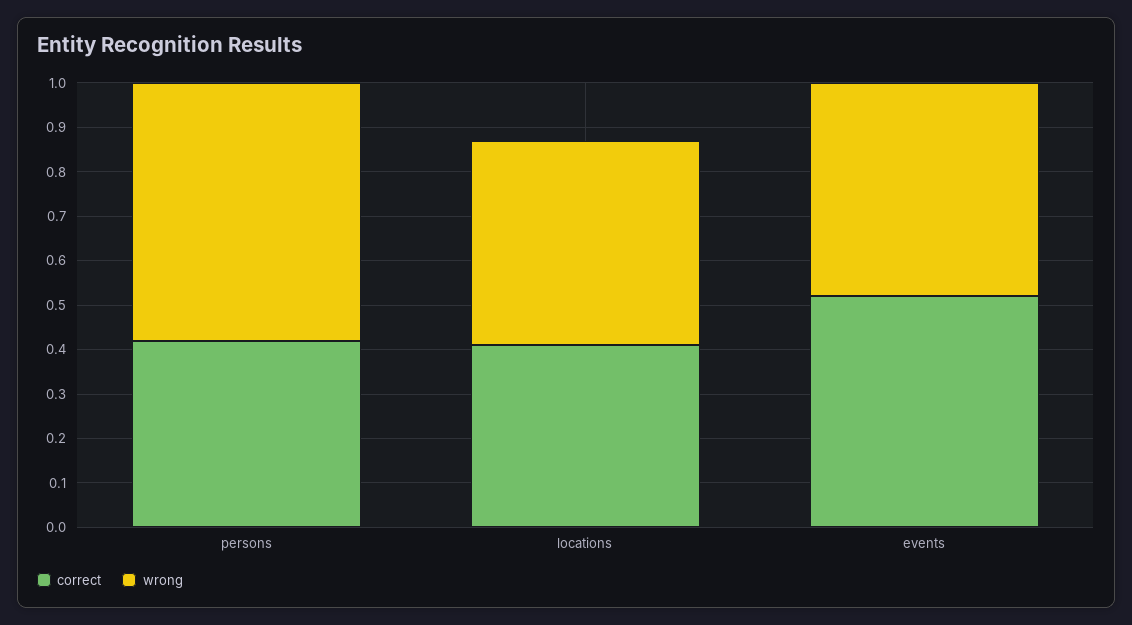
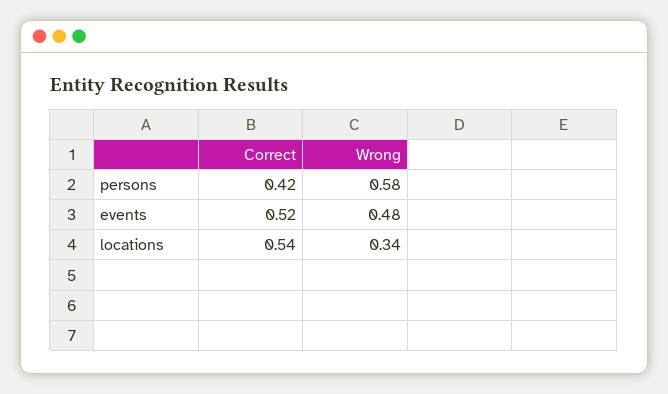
correct, locations: 0.4 -> 0.54
wrong, locations: 0.45 -> 0.34

